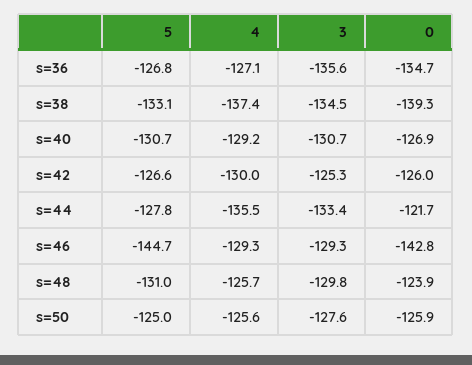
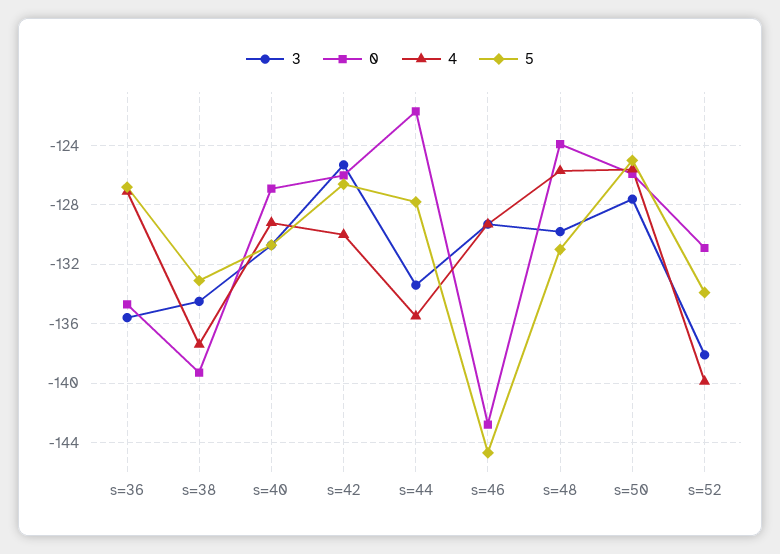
3, s=52: none -> -138
0, s=52: none -> -131
4, s=52: none -> -140
5, s=52: none -> -134

